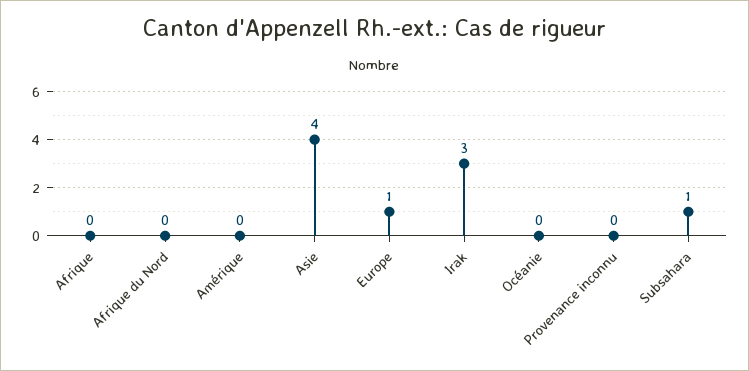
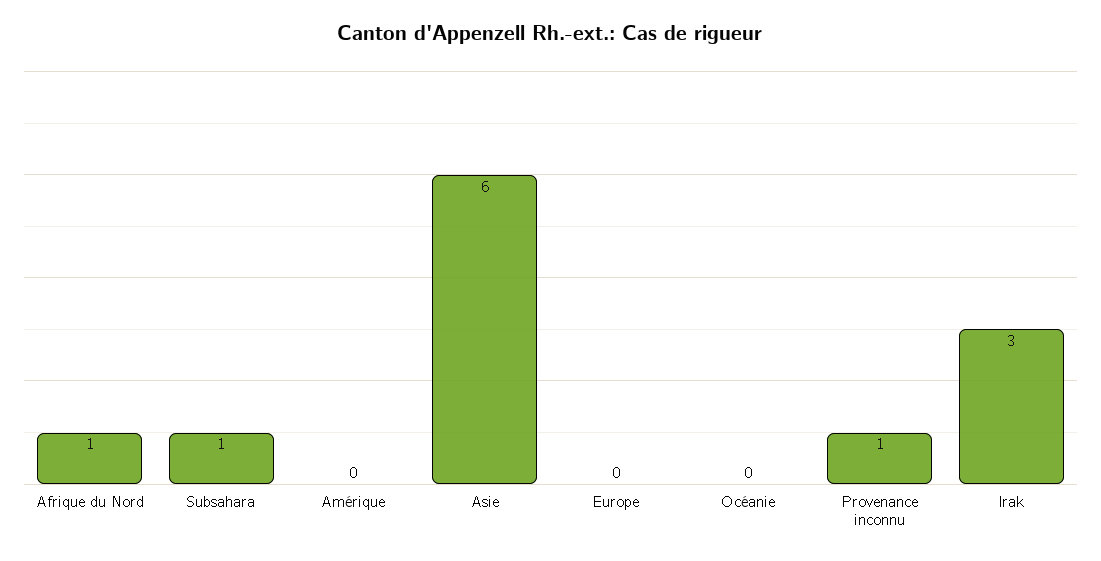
Afrique: 0 -> none
Afrique du Nord: 0 -> 1
Asie: 4 -> 6
Europe: 1 -> 0
Provenance inconnu: 0 -> 1

